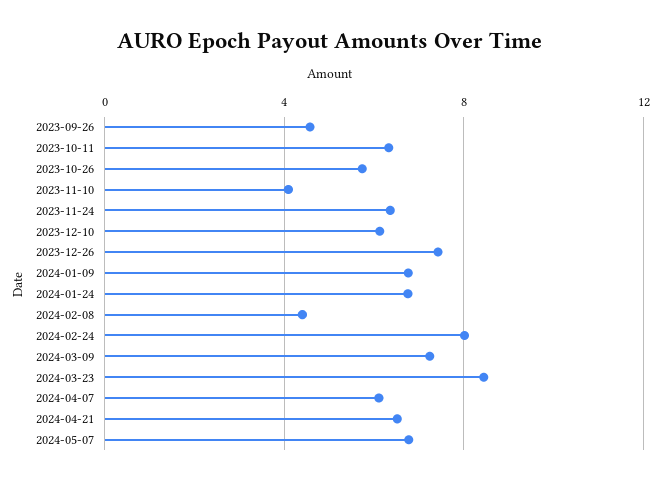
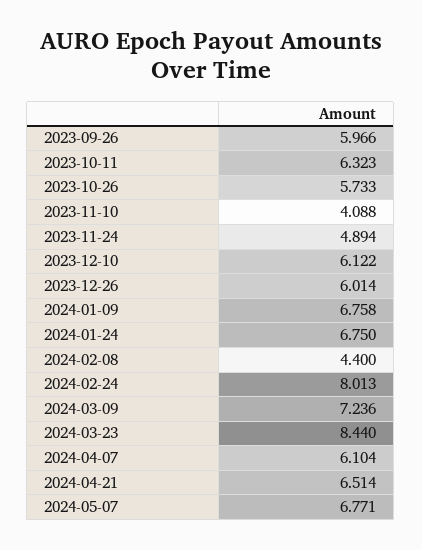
2023-09-26: 4.5 -> 5.966
2023-11-24: 6.5 -> 4.894
2023-12-26: 7.5 -> 6.014

